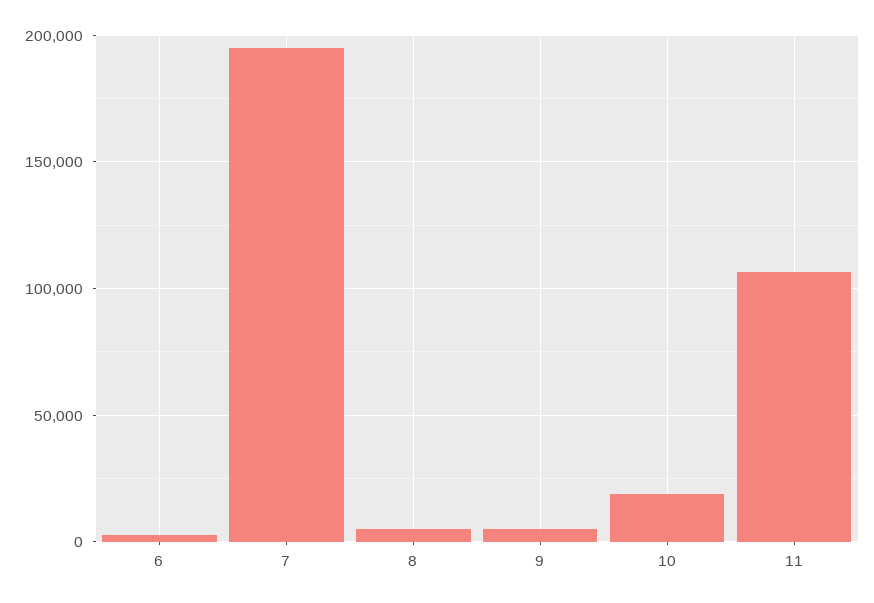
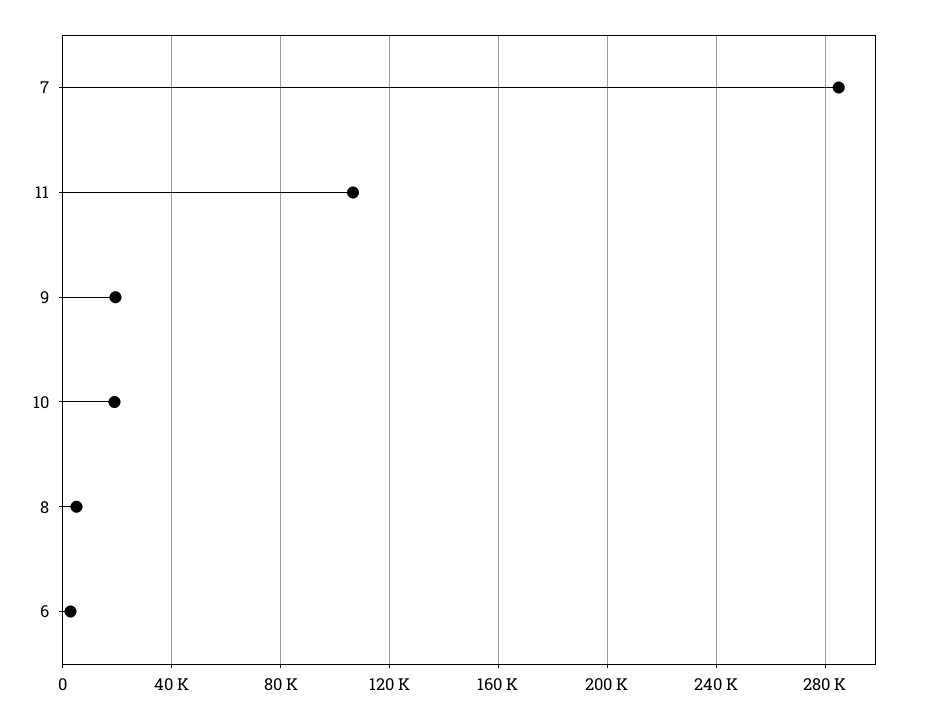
7: 195000 -> 285000
9: 5000 -> 20000

